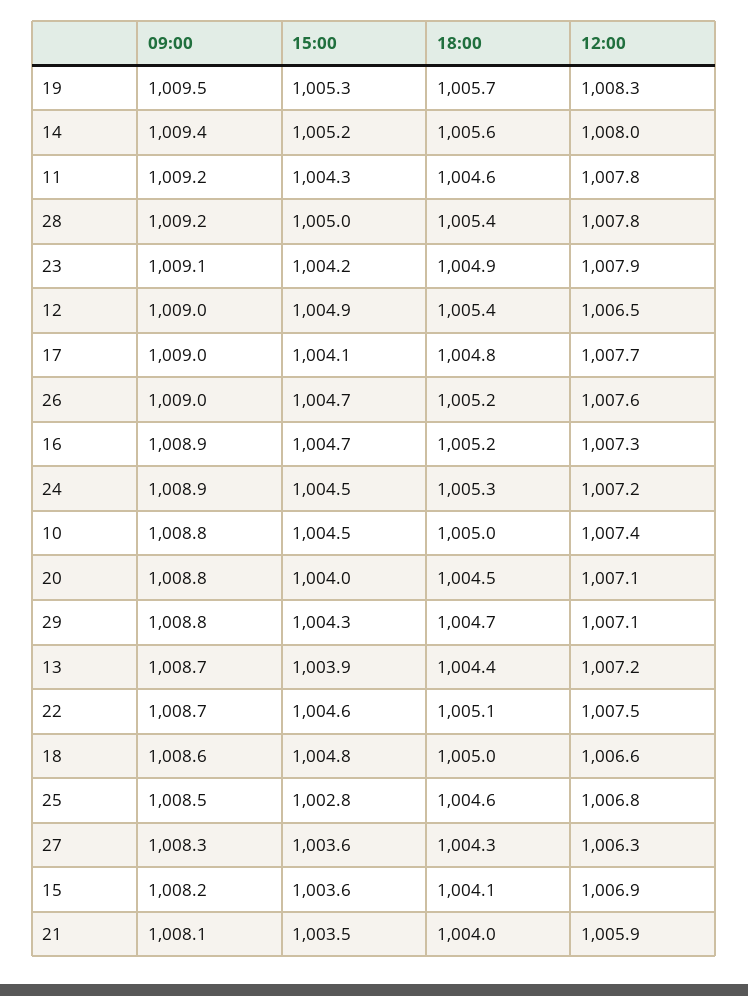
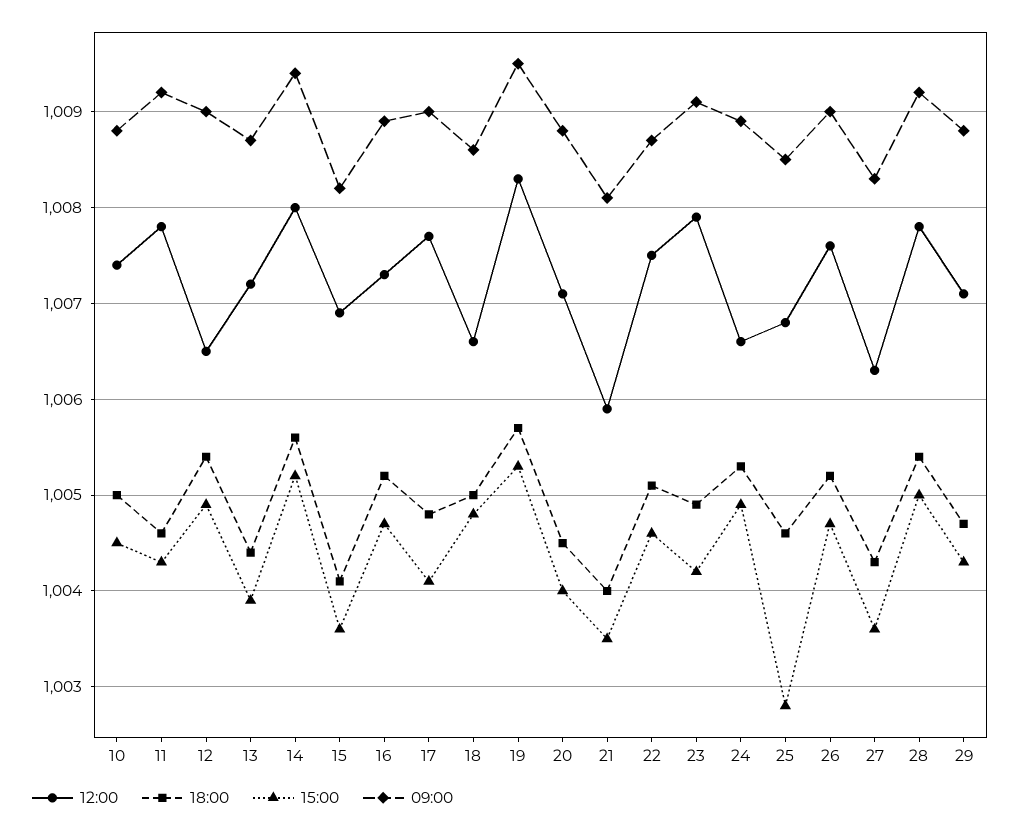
15:00, 24: 1004.5 -> 1004.9
12:00, 24: 1007.2 -> 1006.6

